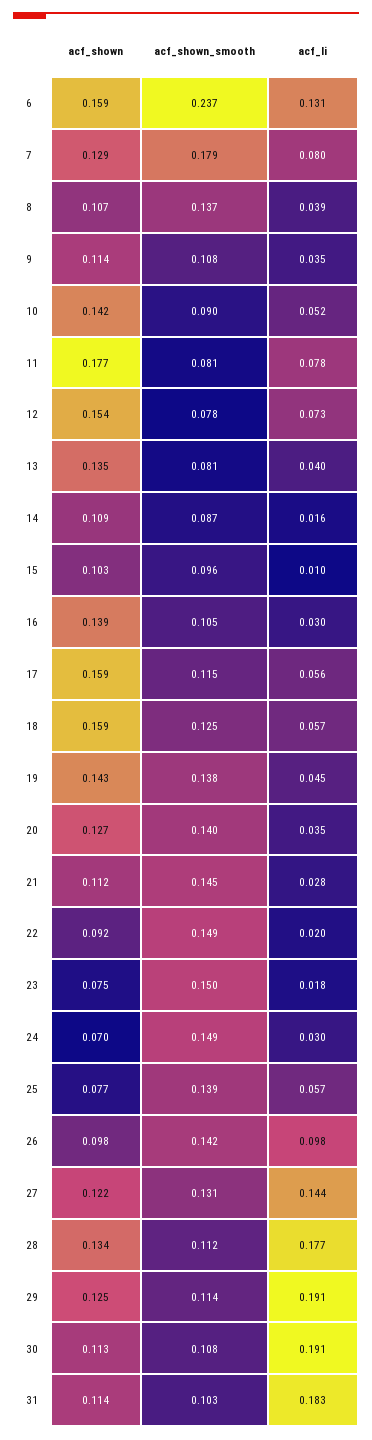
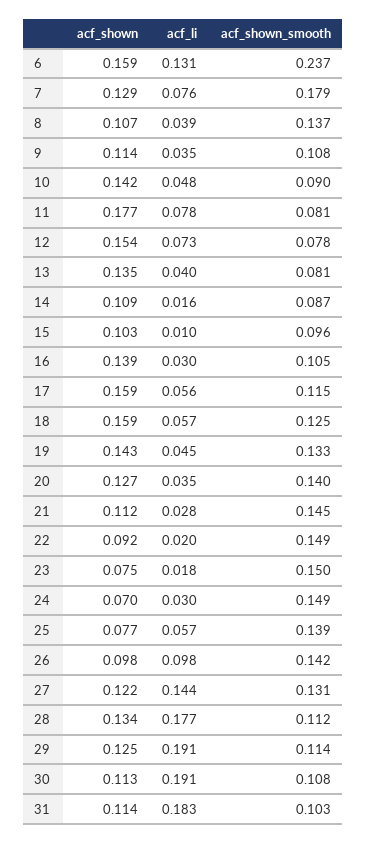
acf_li, 7: 0.08 -> 0.076
acf_li, 10: 0.052 -> 0.048
acf_shown_smooth, 19: 0.138 -> 0.133

